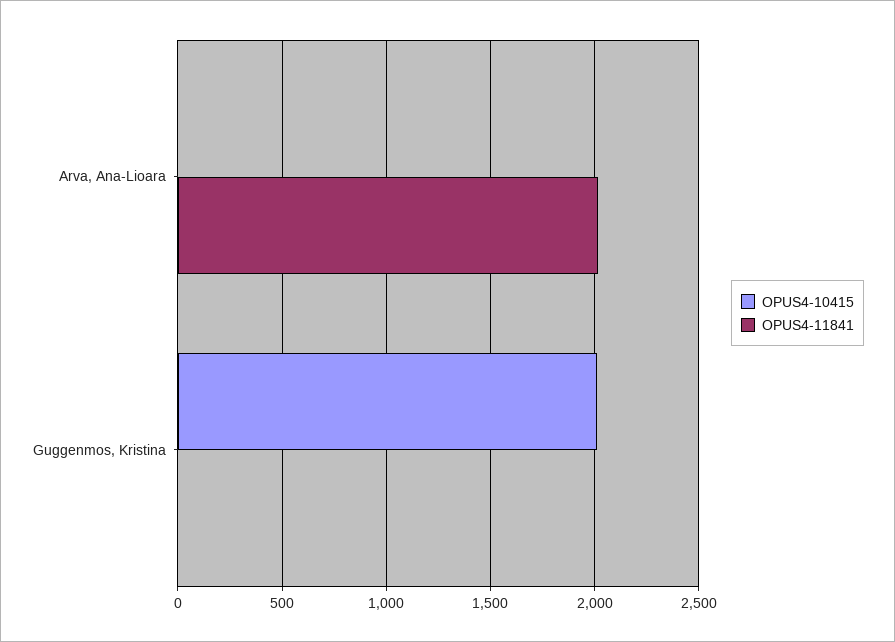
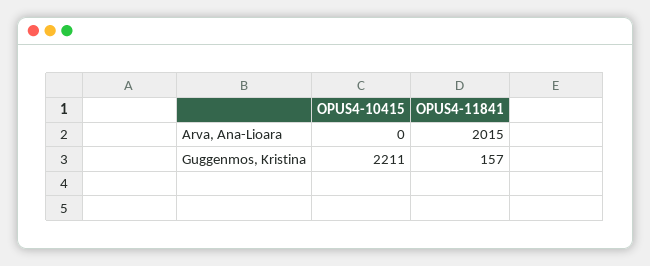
OPUS4-10415, Guggenmos, Kristina: 2000 -> 2211
OPUS4-11841, Guggenmos, Kristina: 0 -> 157

